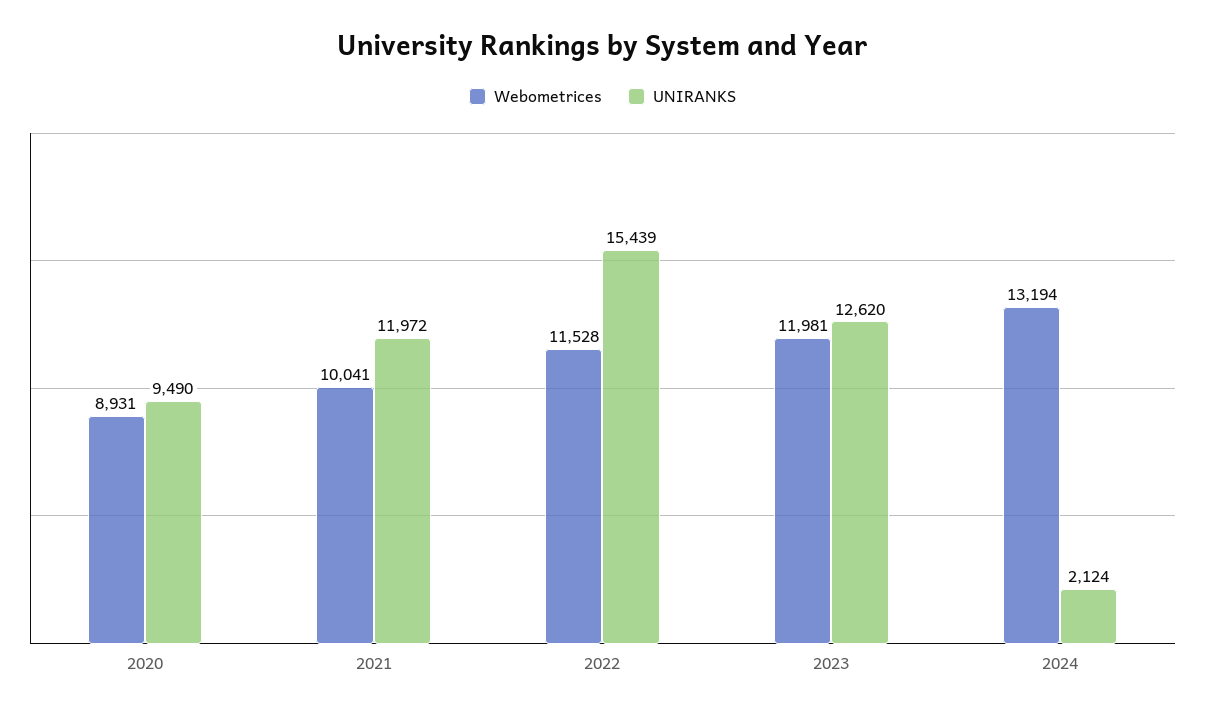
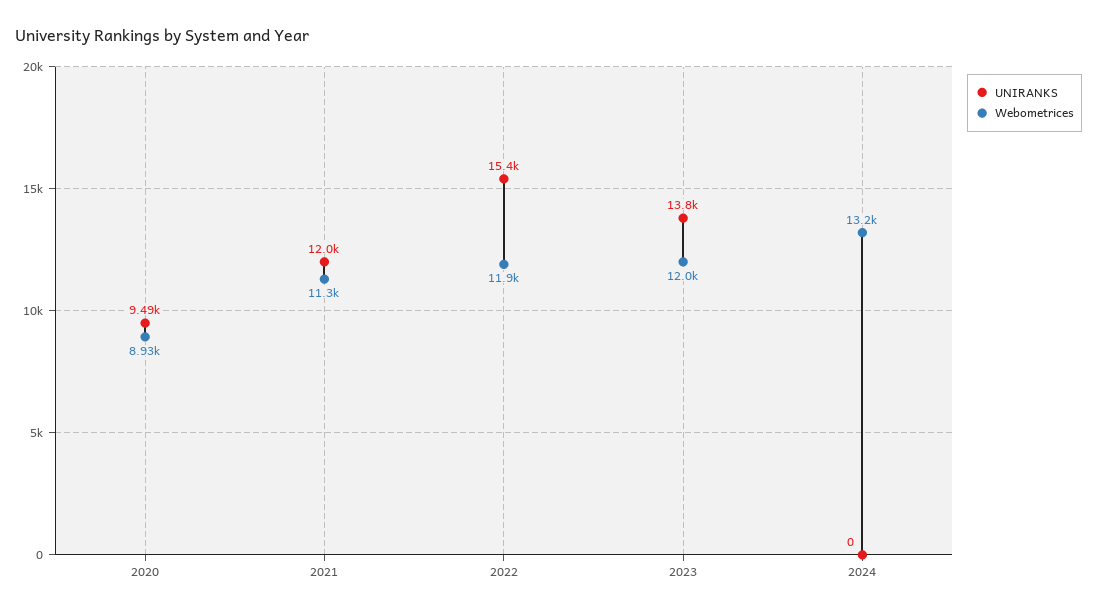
Webometrices, 2021: 10041 -> 11300
Webometrices, 2022: 11528 -> 11900
UNIRANKS, 2023: 12620 -> 13800
UNIRANKS, 2024: 2124 -> 0

